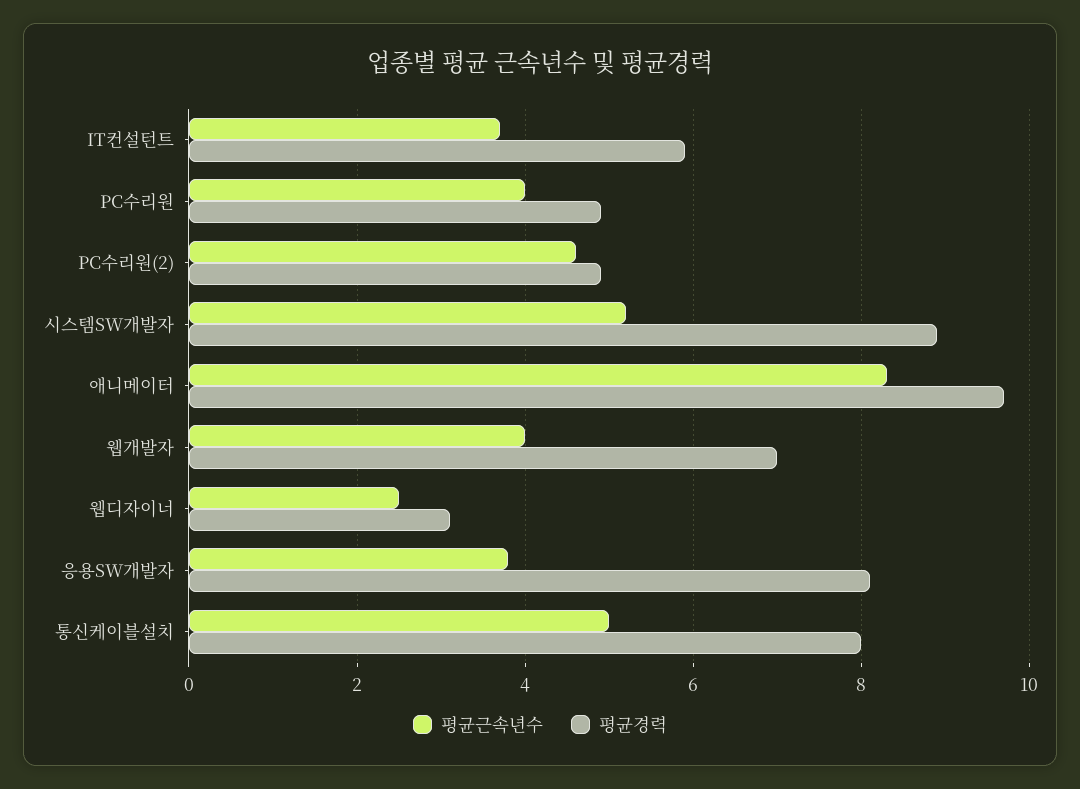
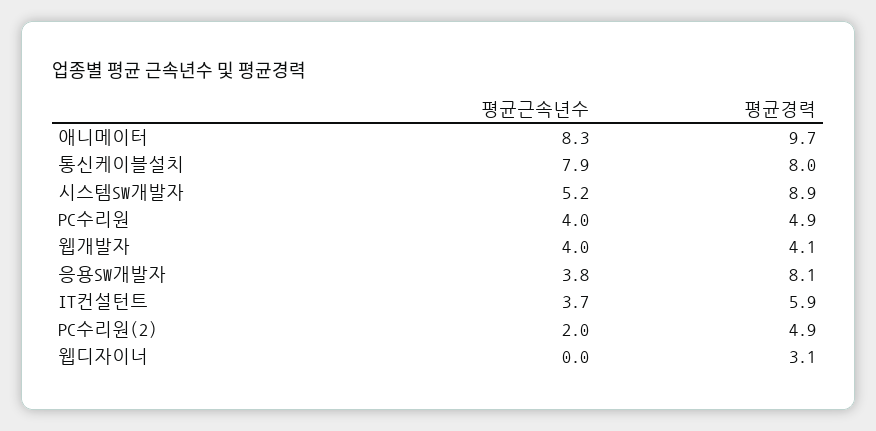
평균근속년수, PC수리원(2): 4.5 -> 2
평균경력, 웹개발자: 7 -> 4.1
평균근속년수, 웹디자이너: 2.5 -> 0
평균근속년수, 통신케이블설치: 5 -> 7.9

